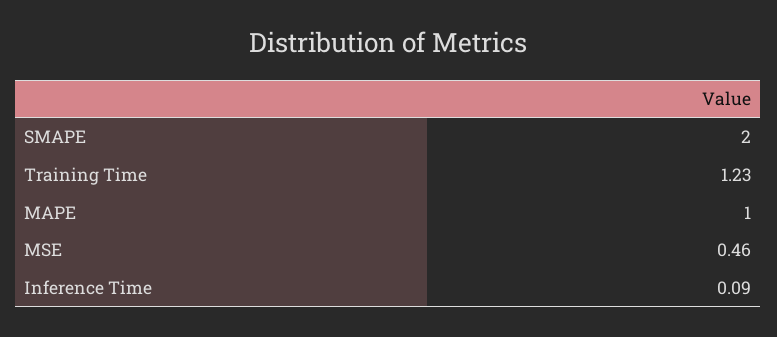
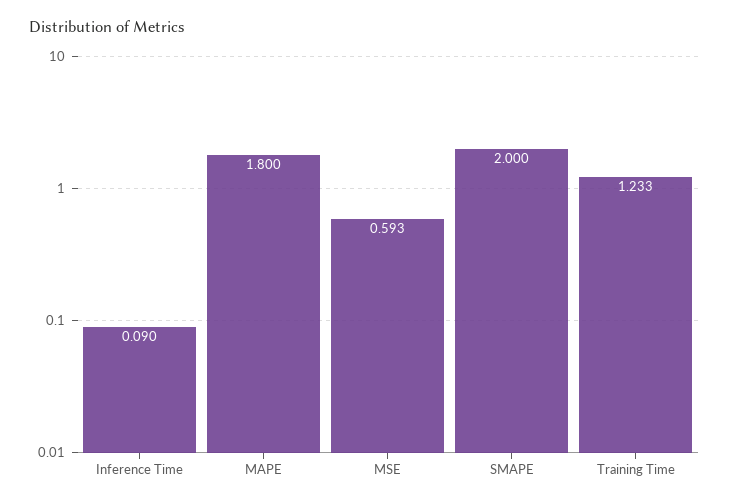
MAPE: 1 -> 1.8
MSE: 0.46 -> 0.593

